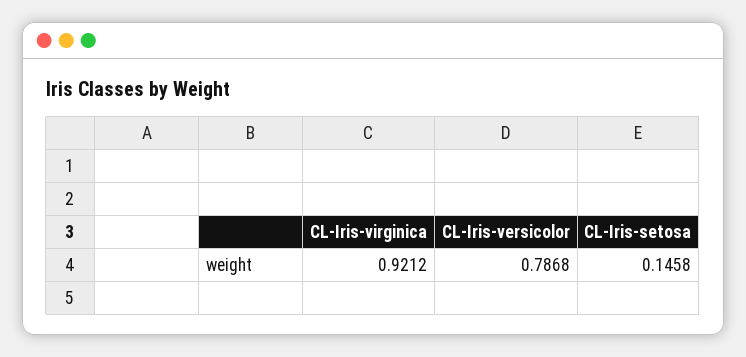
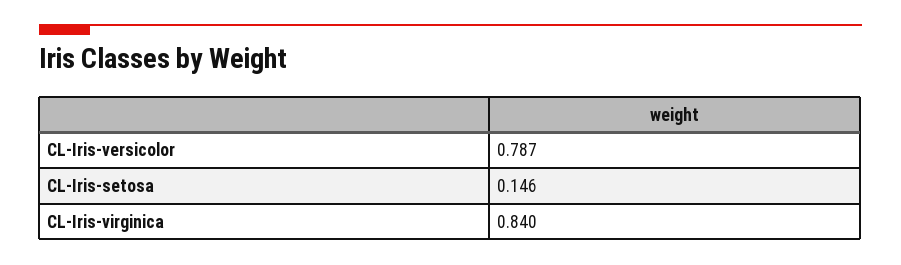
CL-Iris-virginica: 0.9212 -> 0.84

